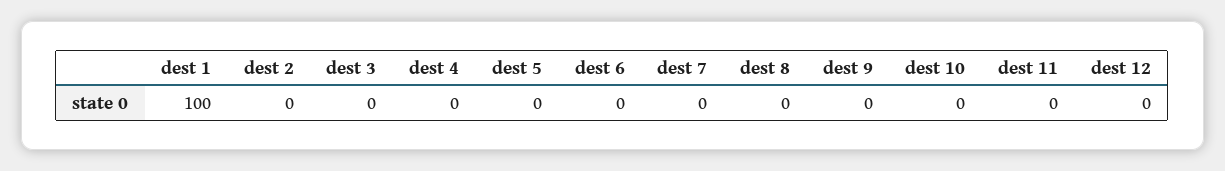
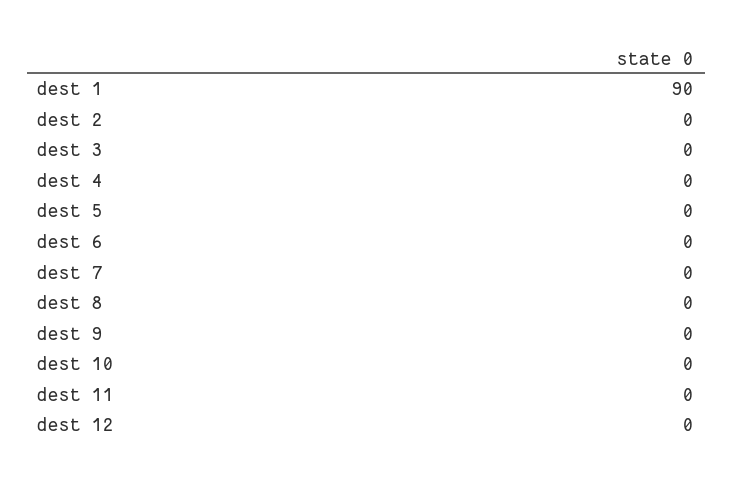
dest 1: 100 -> 90

